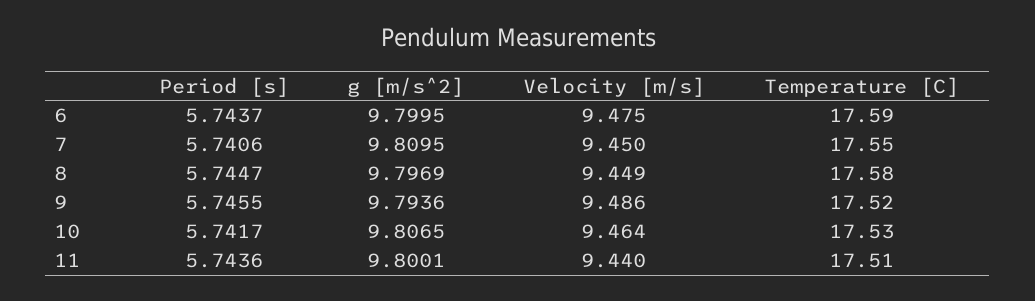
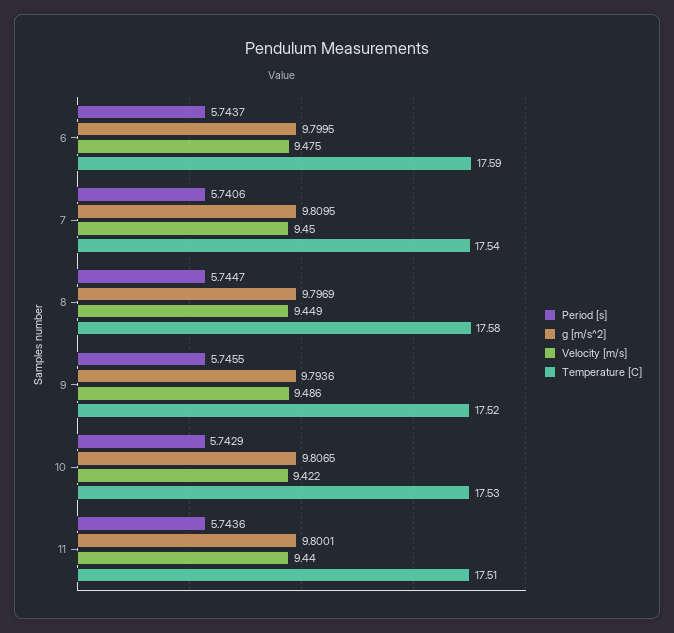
Temperature [C], 7: 17.55 -> 17.54
Period [s], 10: 5.7417 -> 5.7429
Velocity [m/s], 10: 9.464 -> 9.422

